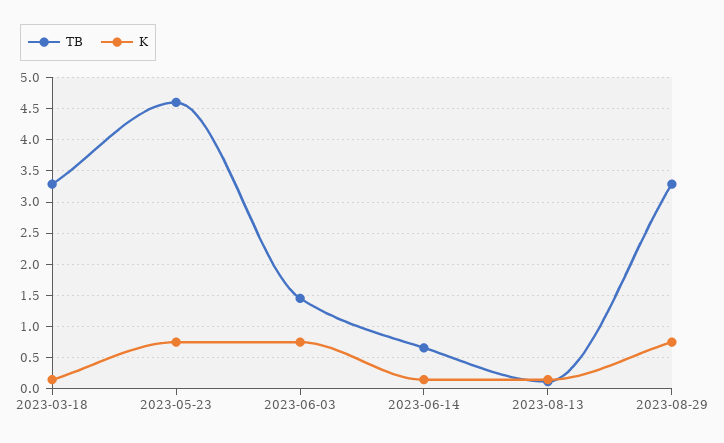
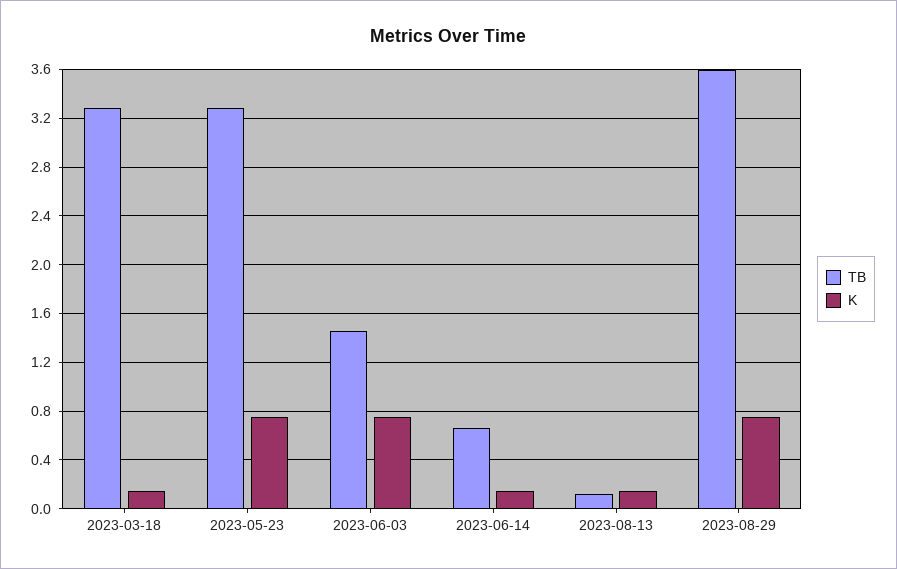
TB, 2023-05-23: 4.6 -> 3.3
TB, 2023-08-29: 3.3 -> 3.6

